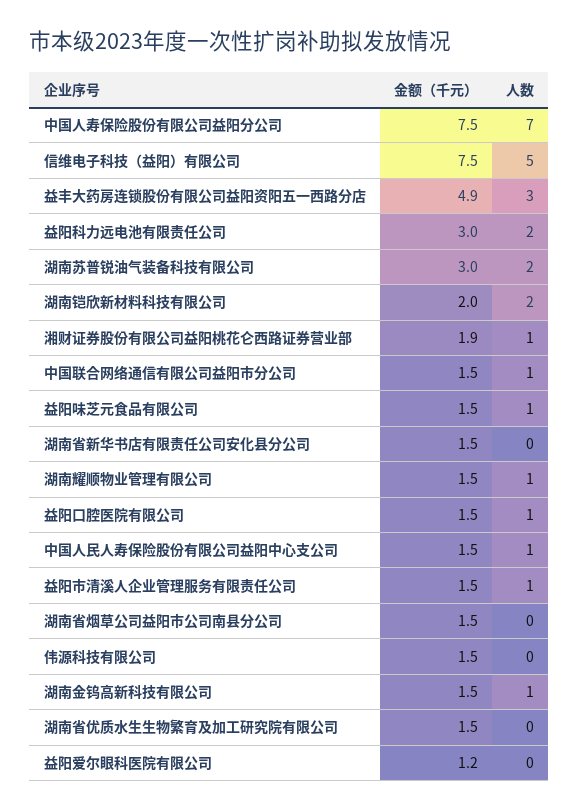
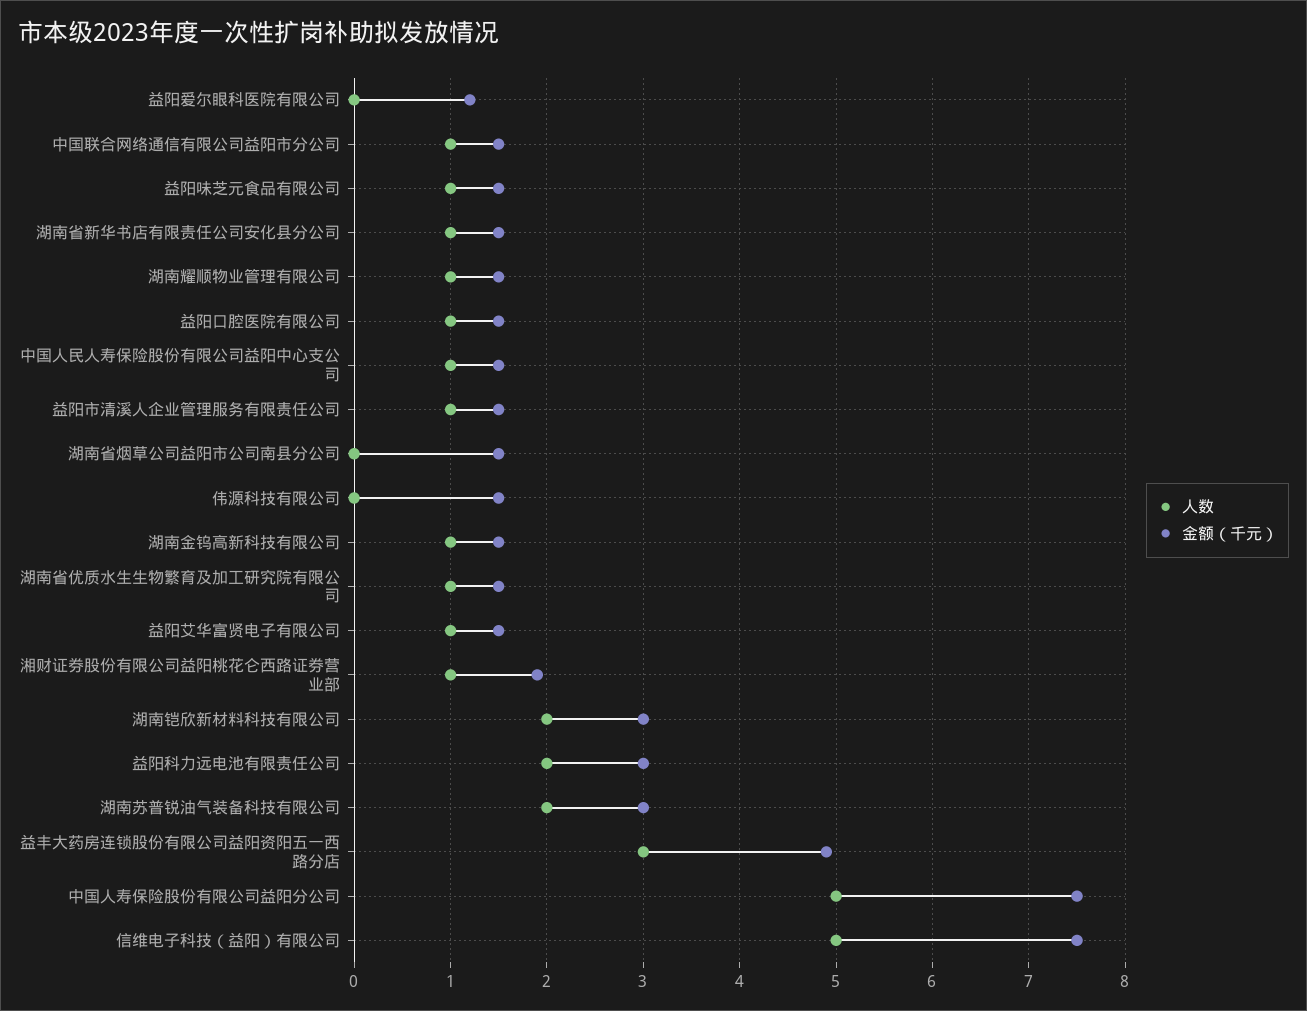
人数, 中国人寿保险股份有限公司益阳分公司: 7 -> 5
金额（千元）, 湖南铠欣新材料科技有限公司: 2 -> 3
人数, 湖南省新华书店有限责任公司安化县分公司: 0 -> 1
人数, 湖南省优质水生生物繁育及加工研究院有限公司: 0 -> 1
人数, 益阳艾华富贤电子有限公司: none -> 1
金额（千元）, 益阳艾华富贤电子有限公司: none -> 1.5

